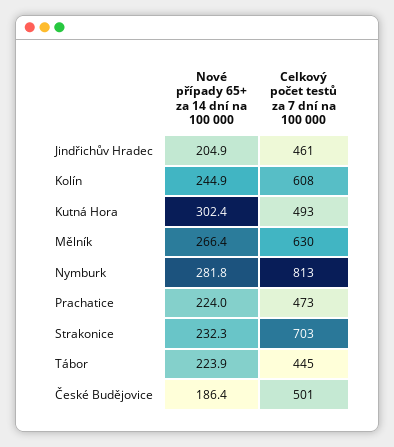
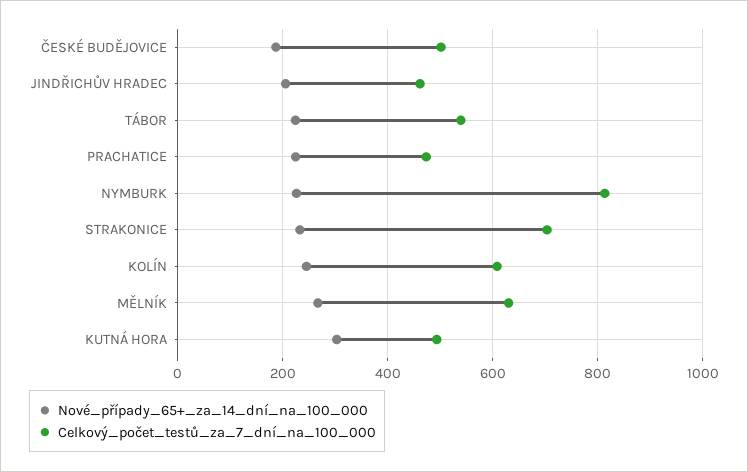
Nové případy 65+ za 14 dní na 100 000, Nymburk: 281.8 -> 220
Celkový počet testů za 7 dní na 100 000, Tábor: 445 -> 540

